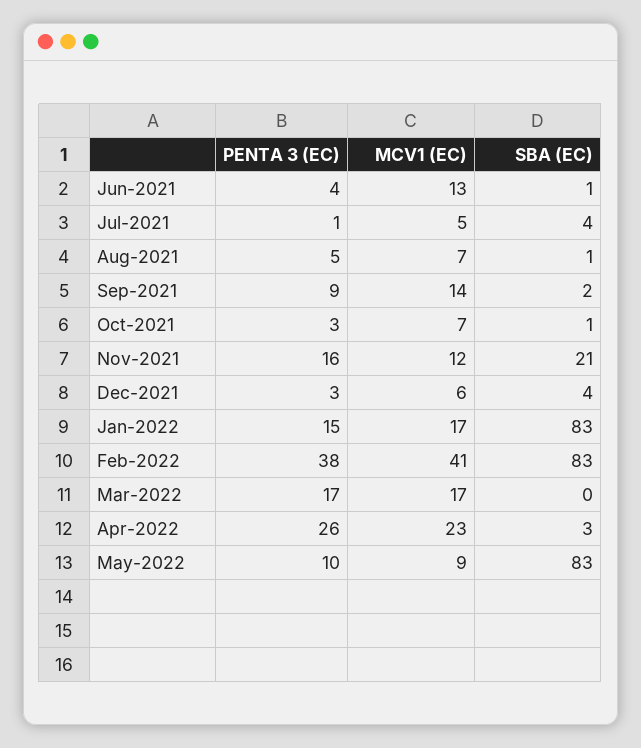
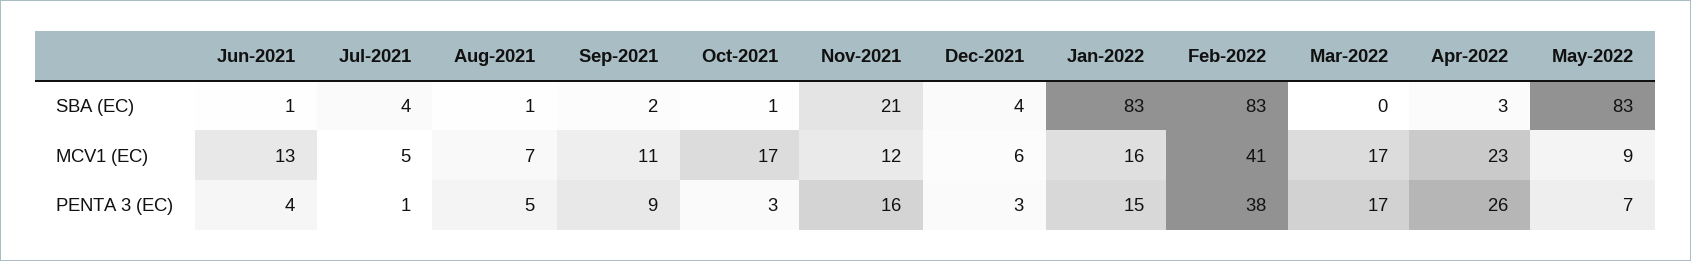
MCV1 (EC), Sep-2021: 14 -> 11
MCV1 (EC), Oct-2021: 7 -> 17
MCV1 (EC), Jan-2022: 17 -> 16
PENTA 3 (EC), May-2022: 10 -> 7

